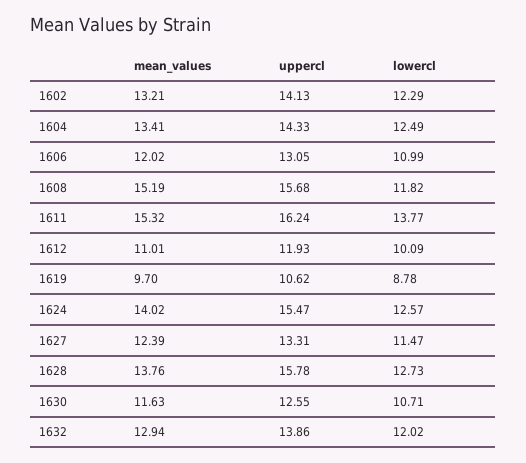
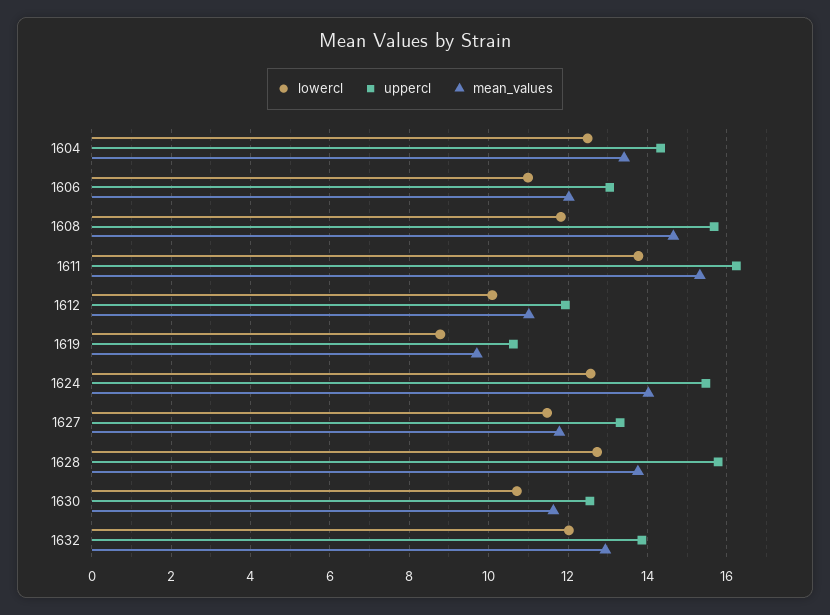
mean_values, 1602: 13.21 -> none
uppercl, 1602: 14.13 -> none
lowercl, 1602: 12.29 -> none
mean_values, 1608: 15.19 -> 14.6
mean_values, 1627: 12.39 -> 11.8

